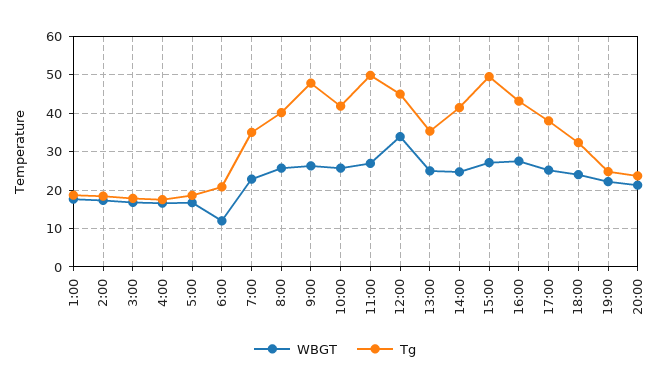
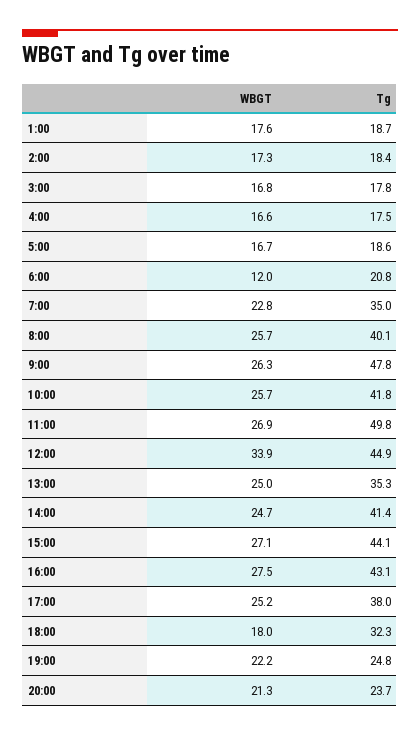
Tg, 15:00: 50 -> 44.1
WBGT, 18:00: 24 -> 18

